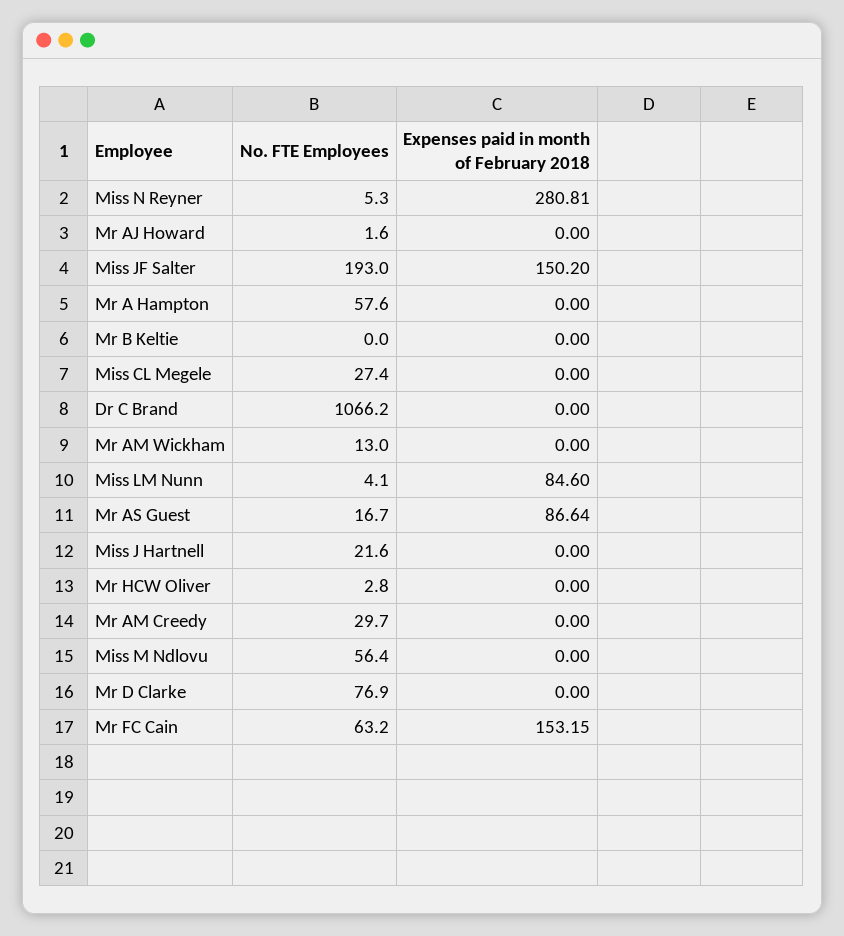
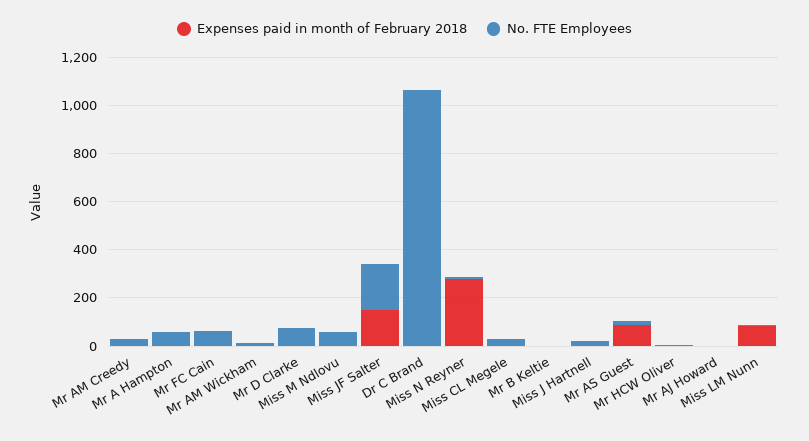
Expenses paid in month of February 2018, Mr FC Cain: 153.15 -> 0

